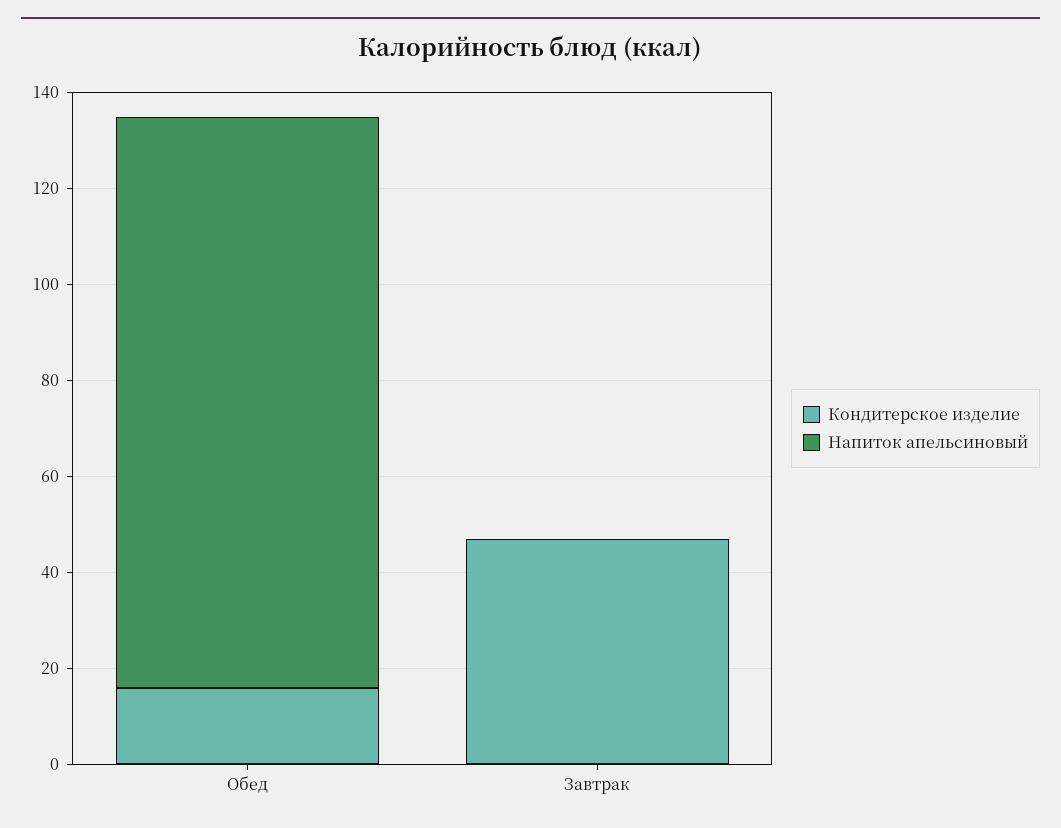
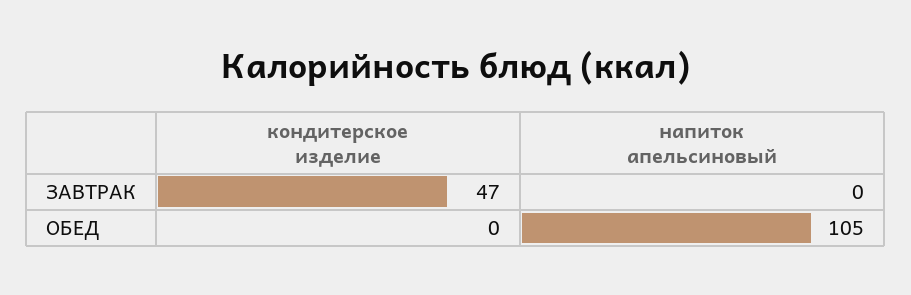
Кондитерское изделие, Обед: 15 -> 0
Напиток апельсиновый, Обед: 120 -> 105

